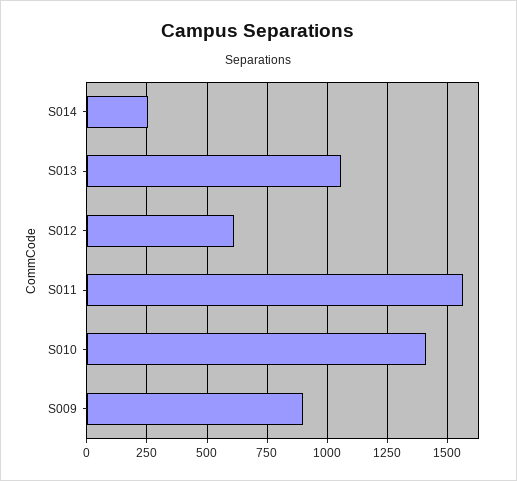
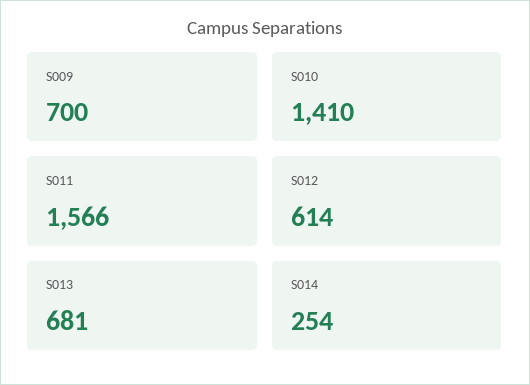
S013: 1050 -> 681
S009: 900 -> 700

